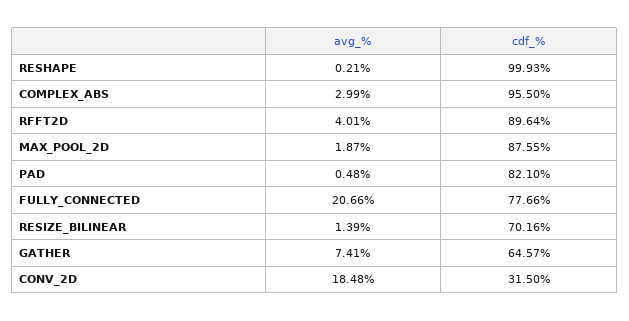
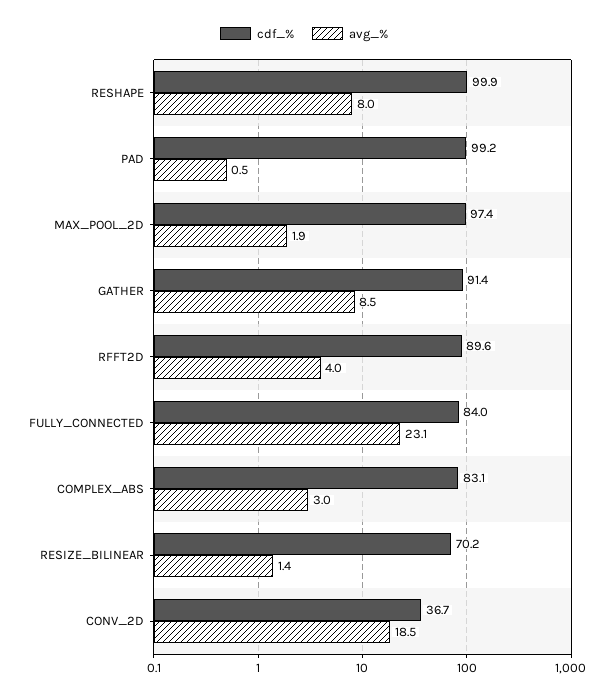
avg_%, RESHAPE: 0.21 -> 8
cdf_%, COMPLEX_ABS: 95.5 -> 83.1
cdf_%, MAX_POOL_2D: 87.55 -> 97.4
cdf_%, PAD: 82.1 -> 99.2
avg_%, FULLY_CONNECTED: 20.66 -> 23.1
cdf_%, FULLY_CONNECTED: 77.66 -> 84
avg_%, GATHER: 7.41 -> 8.5
cdf_%, GATHER: 64.57 -> 91.4
cdf_%, CONV_2D: 31.5 -> 36.7

